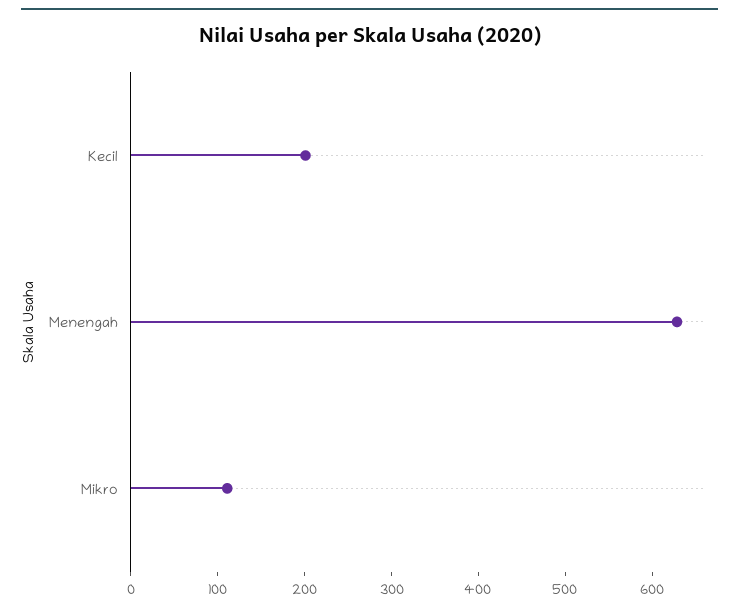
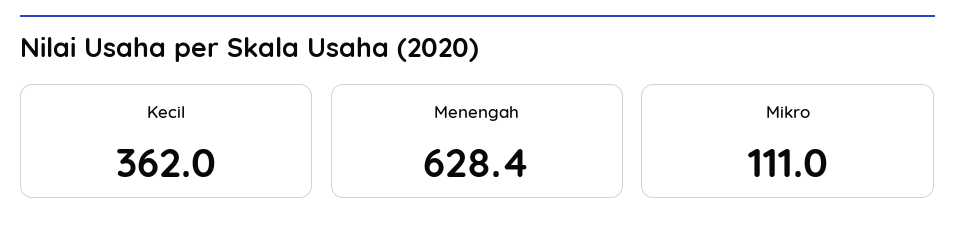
Kecil: 200 -> 362

